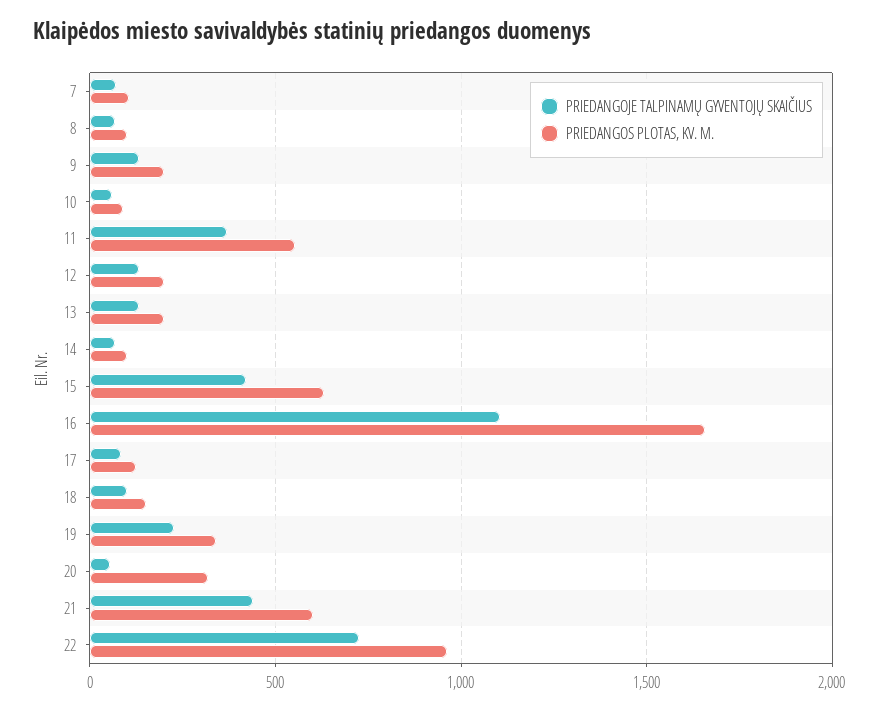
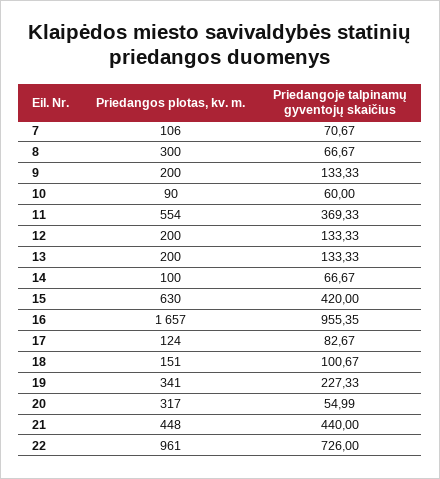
PRIEDANGOS PLOTAS, KV. M., 8: 100 -> 300
PRIEDANGOJE TALPINAMŲ GYVENTOJŲ SKAIČIUS, 16: 1100 -> 955.35
PRIEDANGOS PLOTAS, KV. M., 21: 600 -> 448

